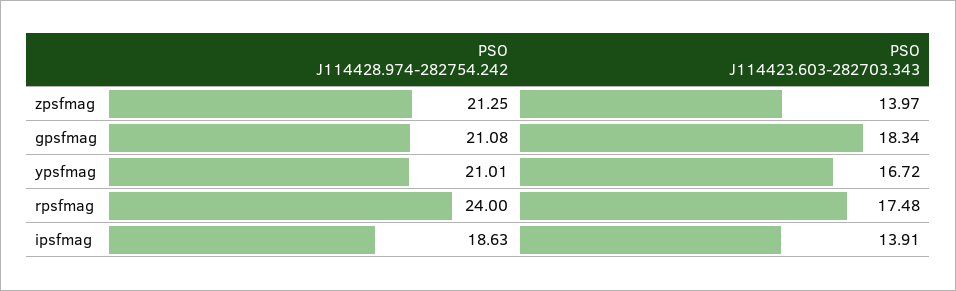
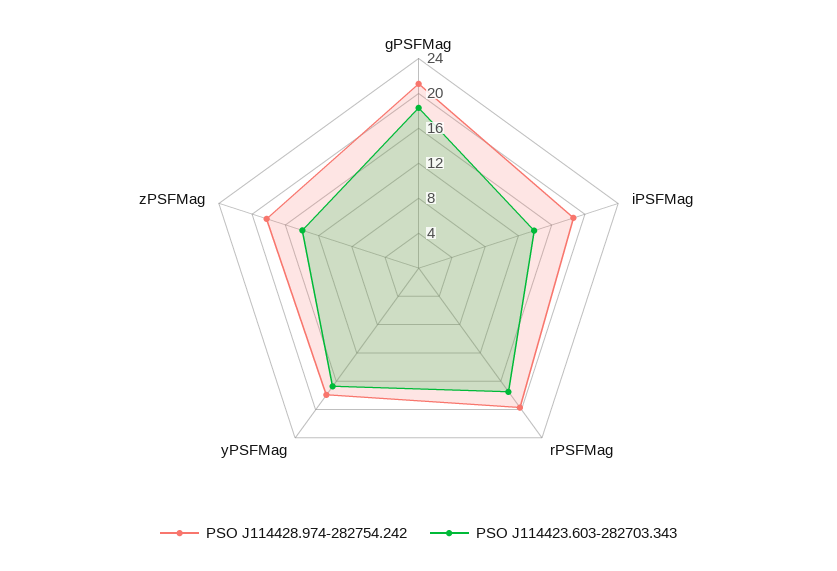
PSO J114428.974-282754.242, zpsfmag: 21.25 -> 18
PSO J114428.974-282754.242, ypsfmag: 21.01 -> 18
PSO J114428.974-282754.242, rpsfmag: 24 -> 20

